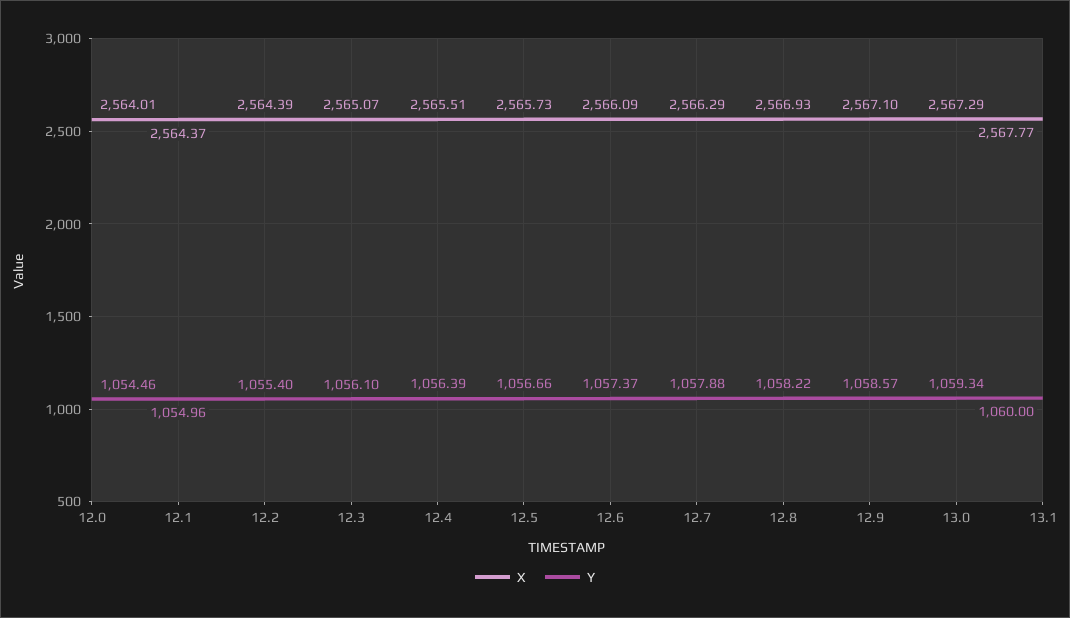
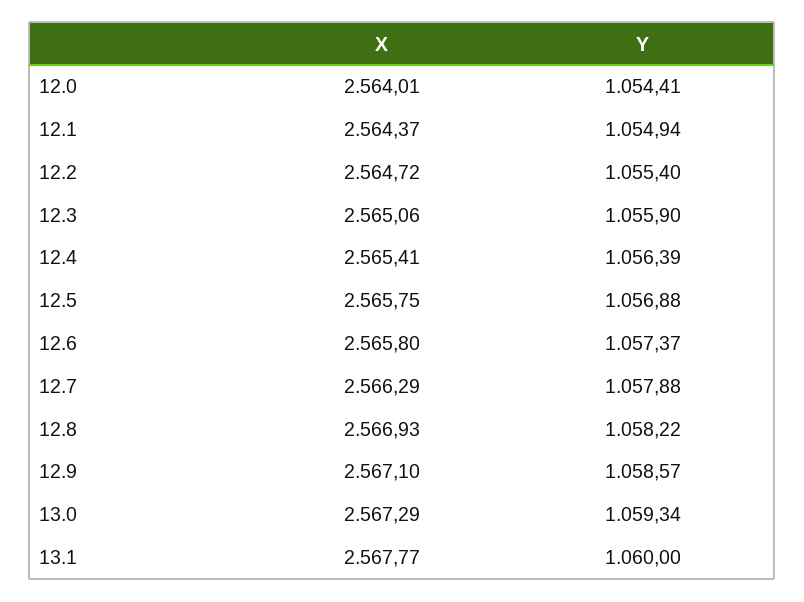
Y, 12.0: 1054.46 -> 1054.41
Y, 12.1: 1054.96 -> 1054.94
X, 12.2: 2564.39 -> 2564.72
X, 12.3: 2565.07 -> 2565.06
Y, 12.3: 1056.1 -> 1055.9
X, 12.4: 2565.51 -> 2565.41
X, 12.5: 2565.73 -> 2565.75
Y, 12.5: 1056.66 -> 1056.88
X, 12.6: 2566.09 -> 2565.8

